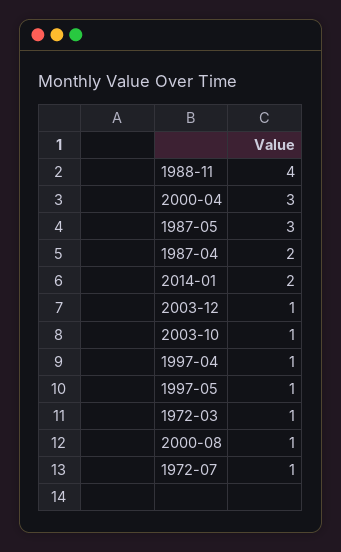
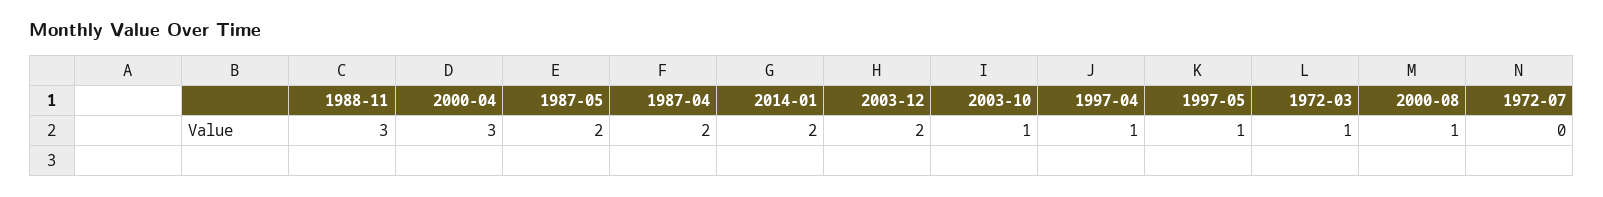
1988-11: 4 -> 3
1987-05: 3 -> 2
2003-12: 1 -> 2
1972-07: 1 -> 0

